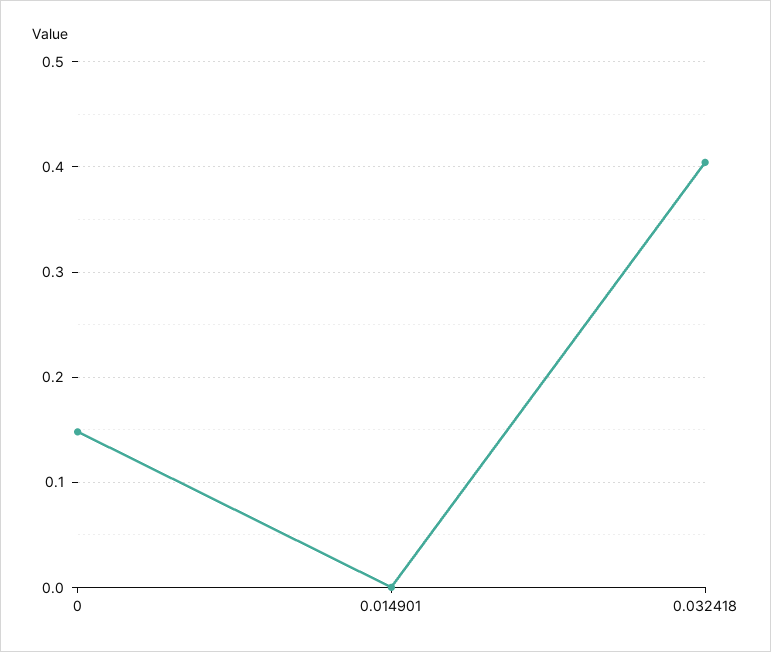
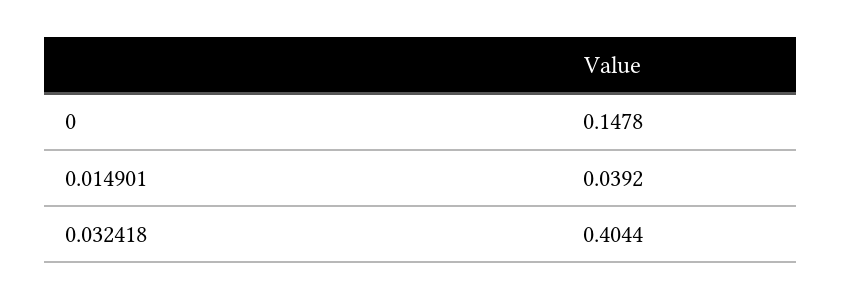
0.014901: 0 -> 0.0392

